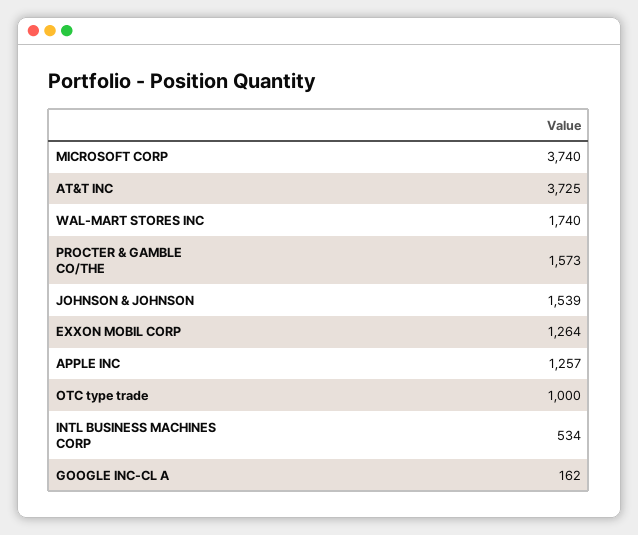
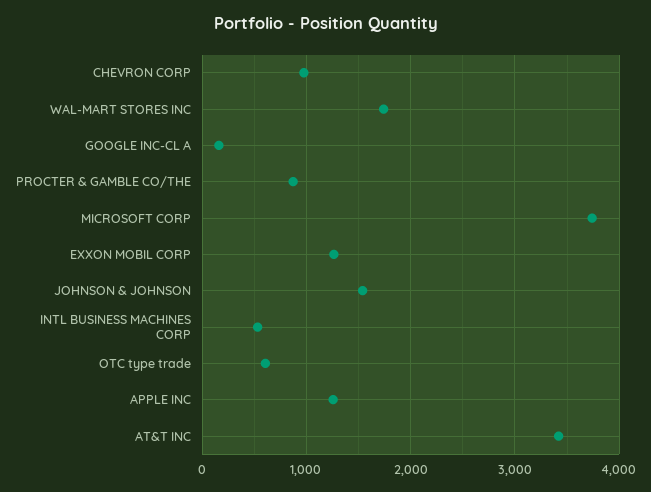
AT&T INC: 3725 -> 3400
PROCTER & GAMBLE CO/THE: 1573 -> 900
OTC type trade: 1000 -> 600
CHEVRON CORP: none -> 1000

